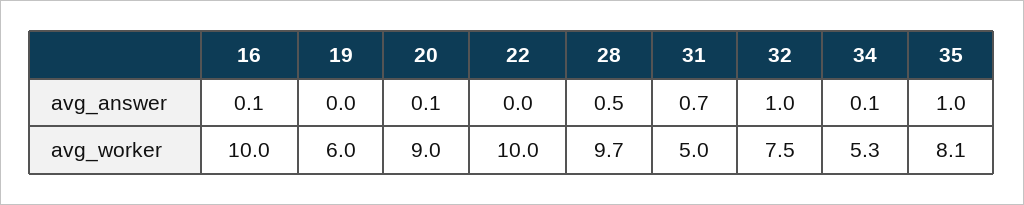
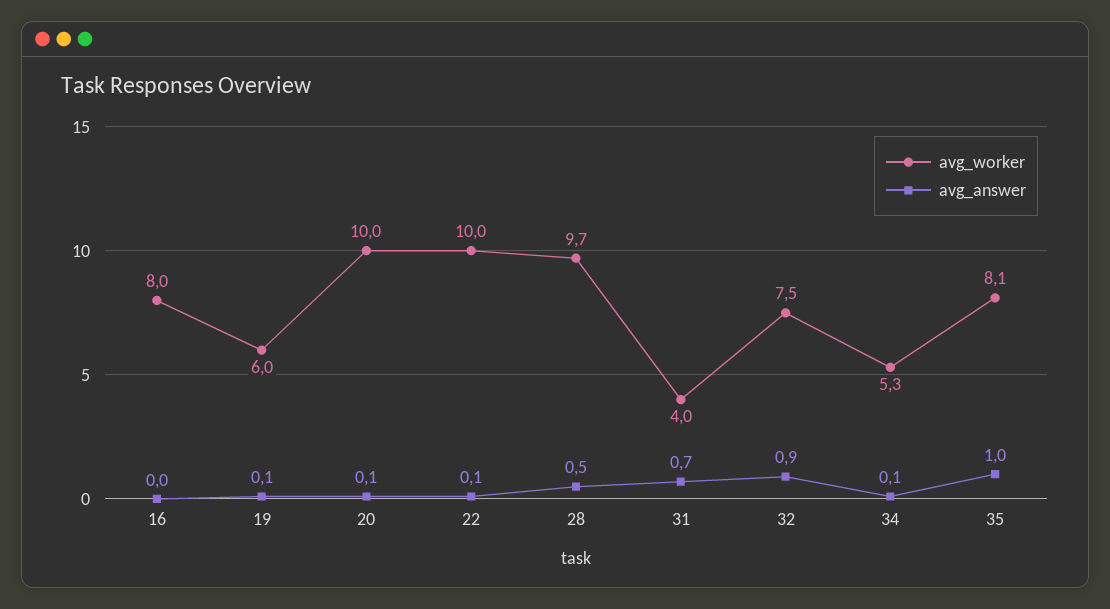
avg_answer, 16: 0.1 -> 0
avg_answer, 19: 0 -> 0.1
avg_answer, 22: 0 -> 0.1
avg_answer, 32: 1 -> 0.9
avg_worker, 16: 10 -> 8
avg_worker, 20: 9 -> 10
avg_worker, 31: 5 -> 4

